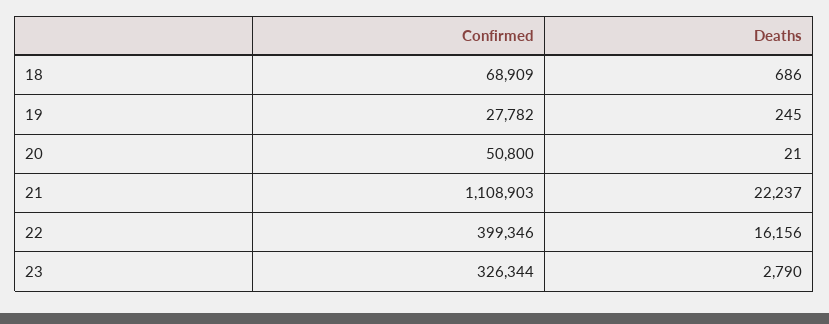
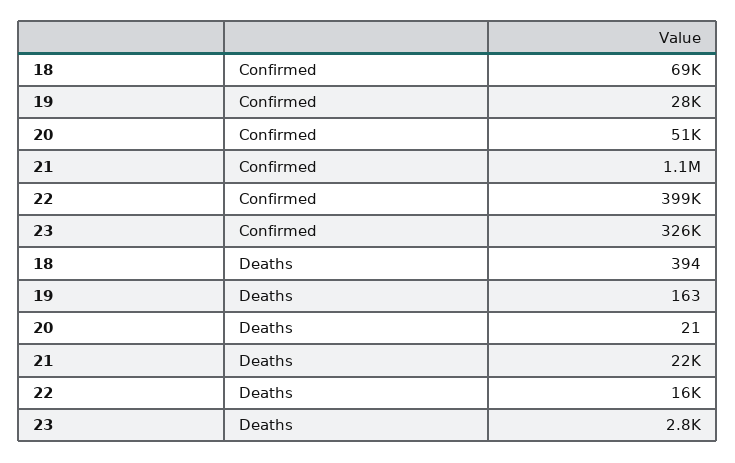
Deaths, 18: 686 -> 394
Deaths, 19: 245 -> 163

